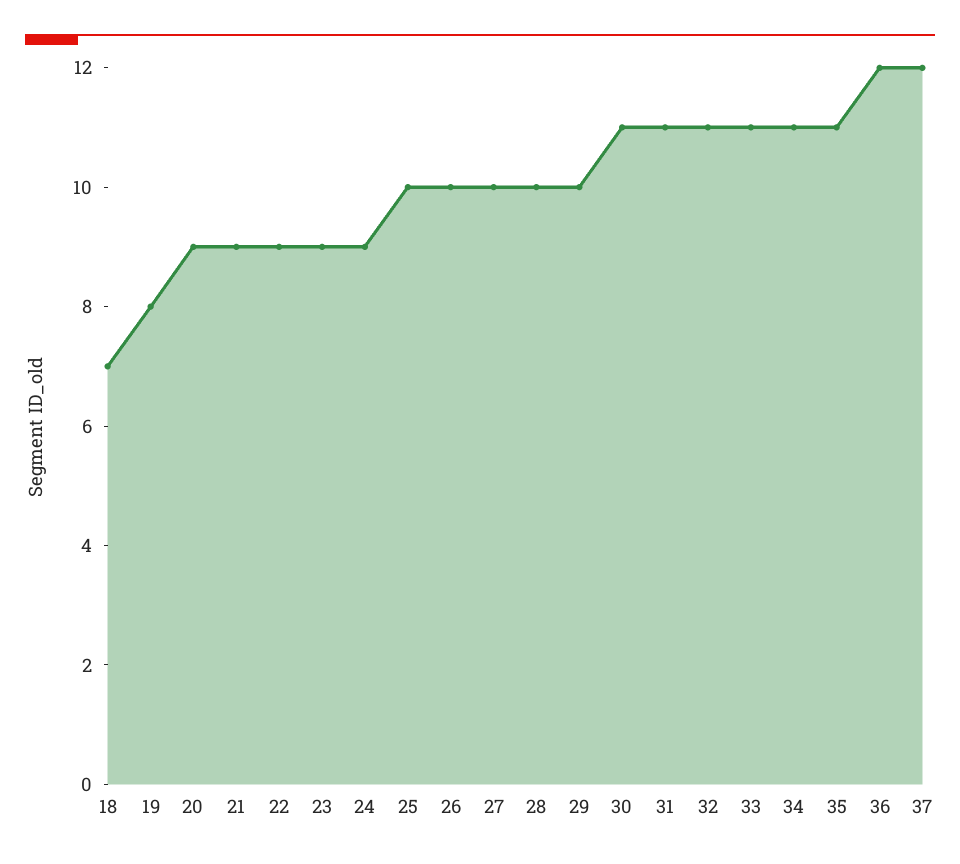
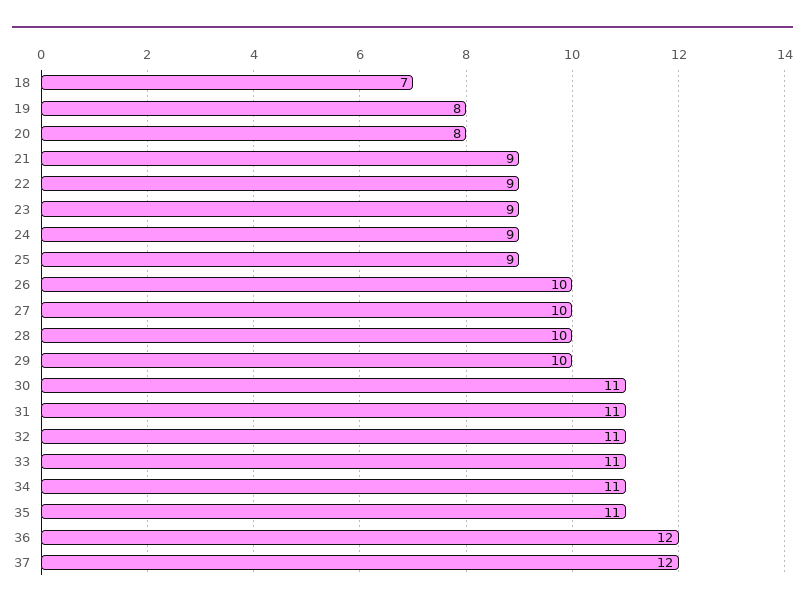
20: 9 -> 8
25: 10 -> 9

